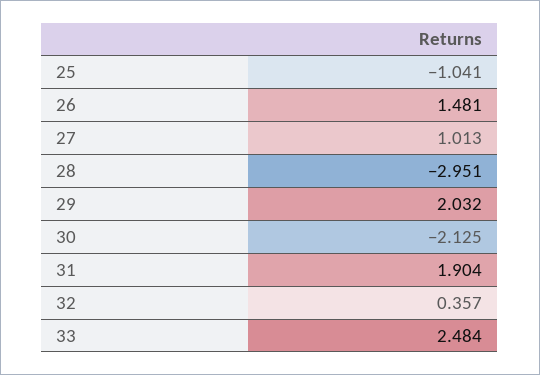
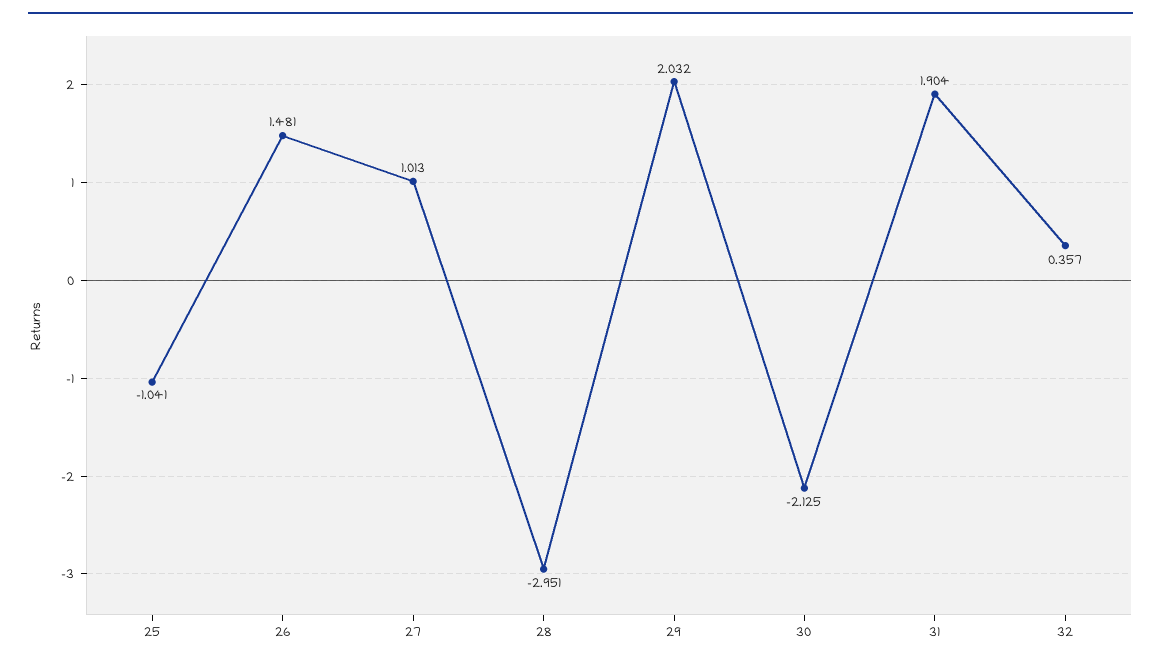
33: 2.484 -> none

